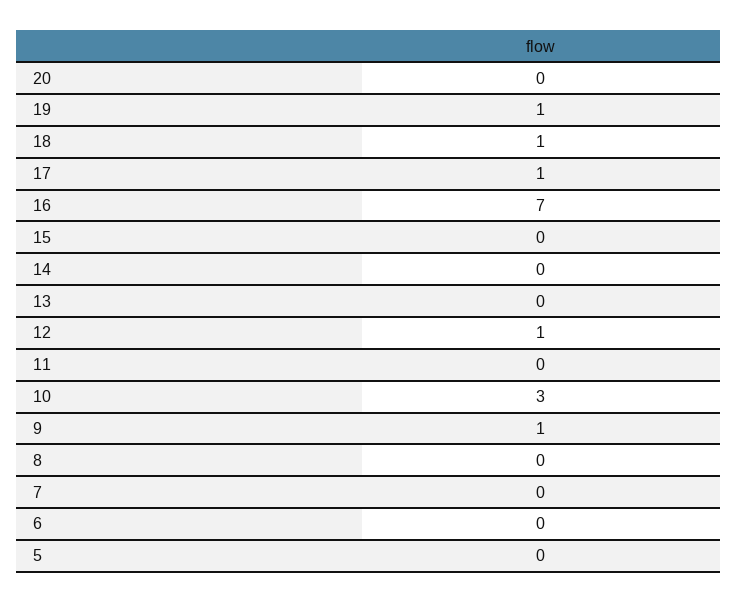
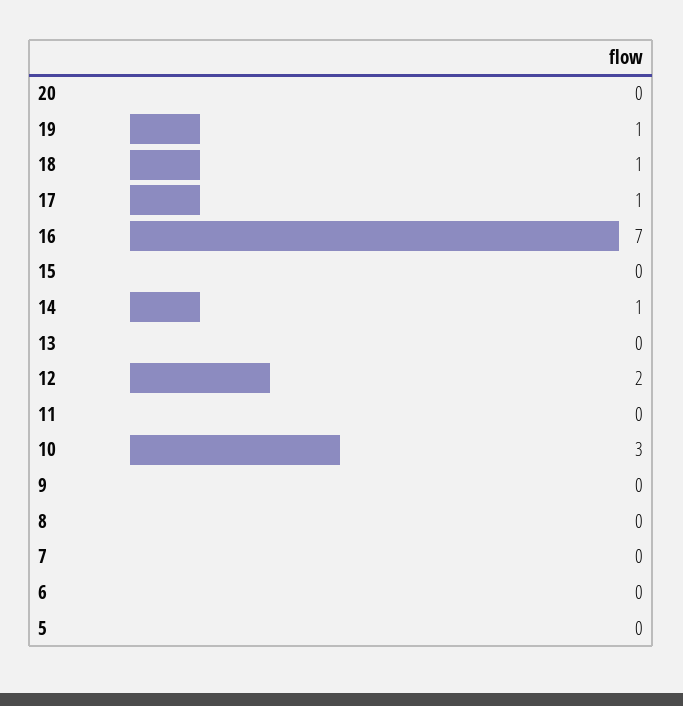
14: 0 -> 1
12: 1 -> 2
9: 1 -> 0

